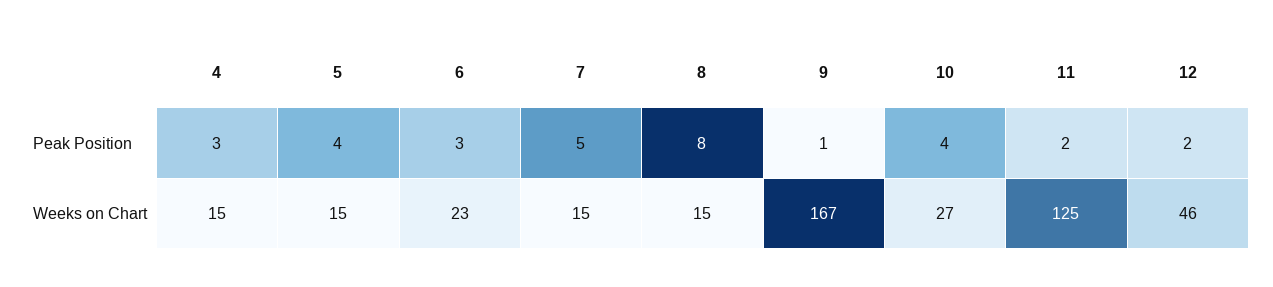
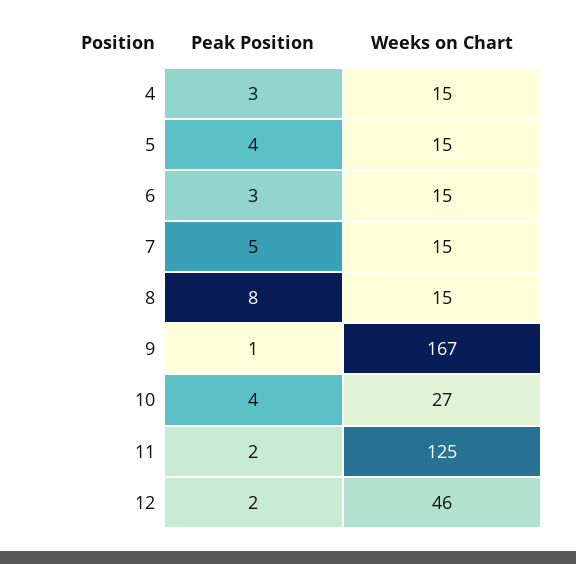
6, Weeks on Chart: 23 -> 15

